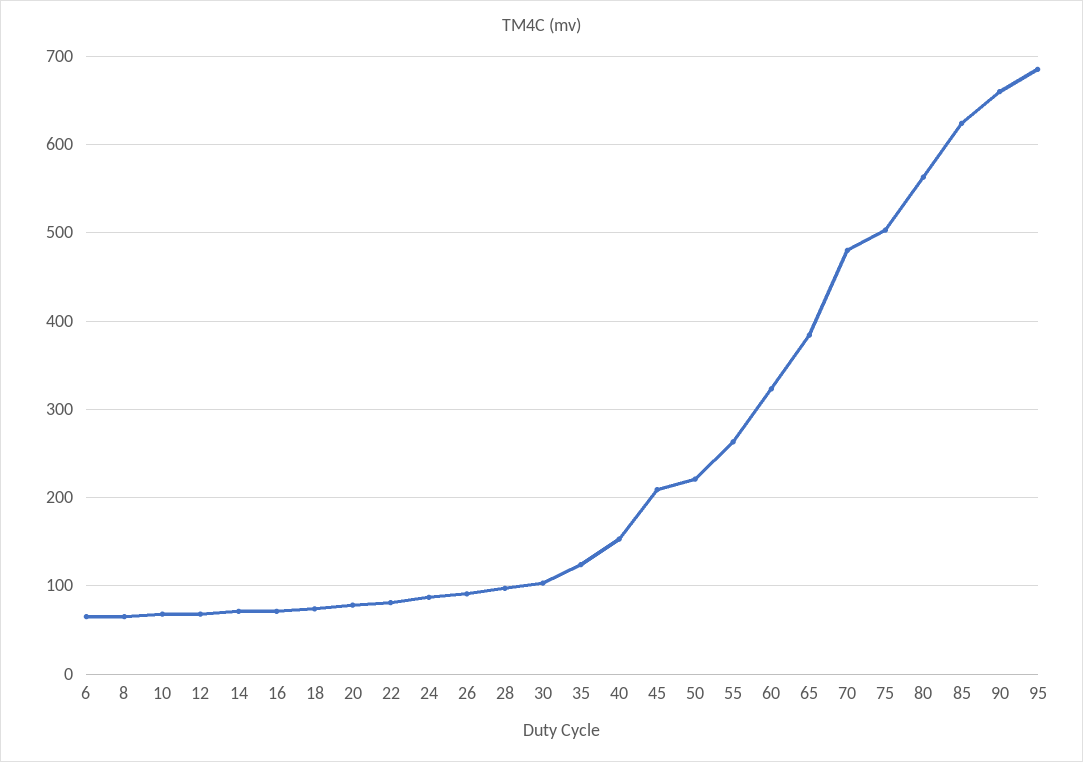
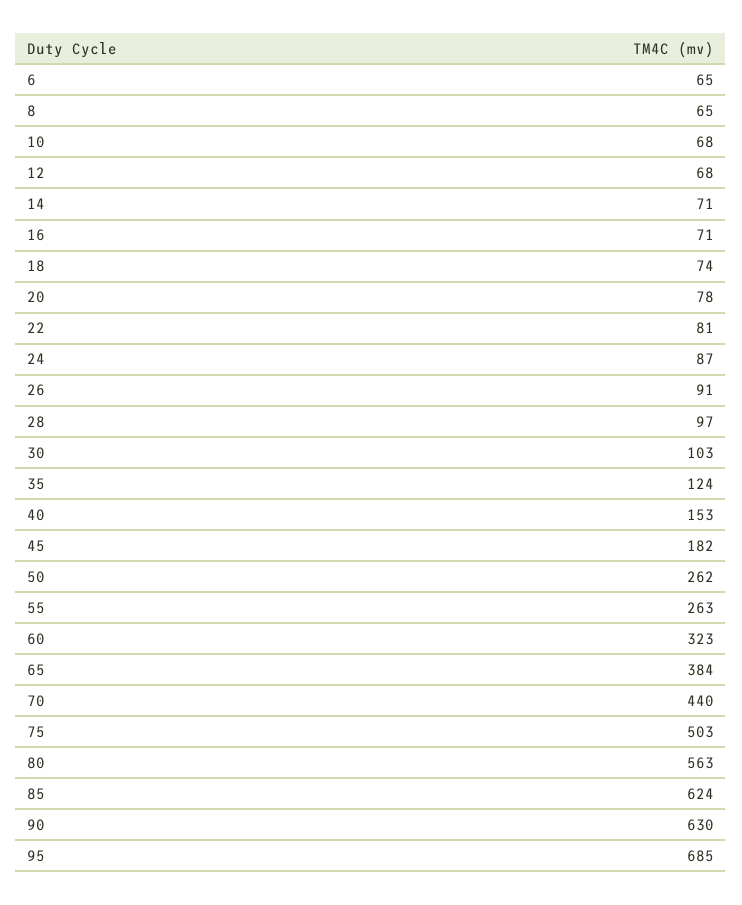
45: 210 -> 182
50: 220 -> 262
70: 480 -> 440
90: 660 -> 630

